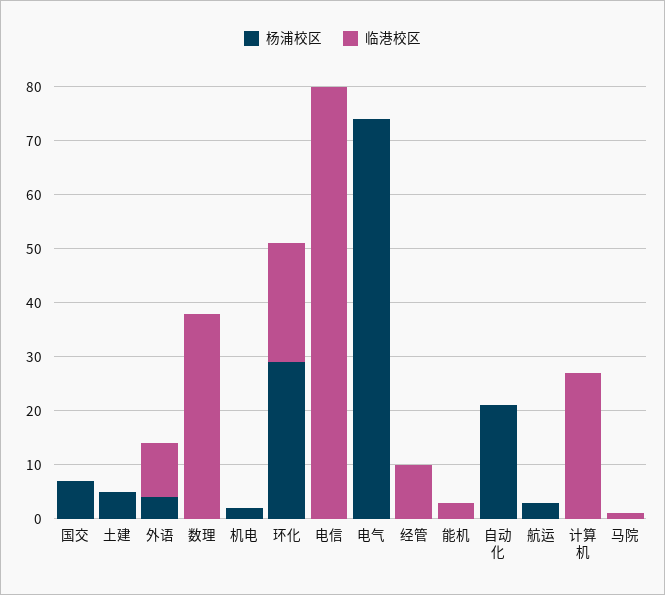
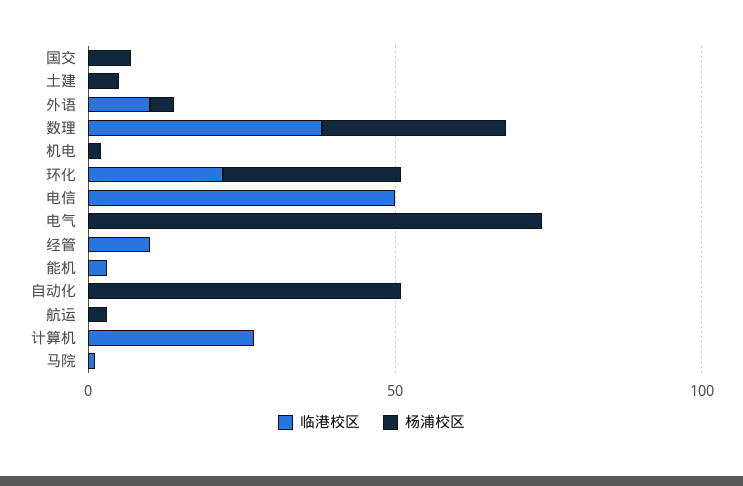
杨浦校区, 数理: 0 -> 30
临港校区, 电信: 80 -> 50
杨浦校区, 自动化: 20 -> 50

